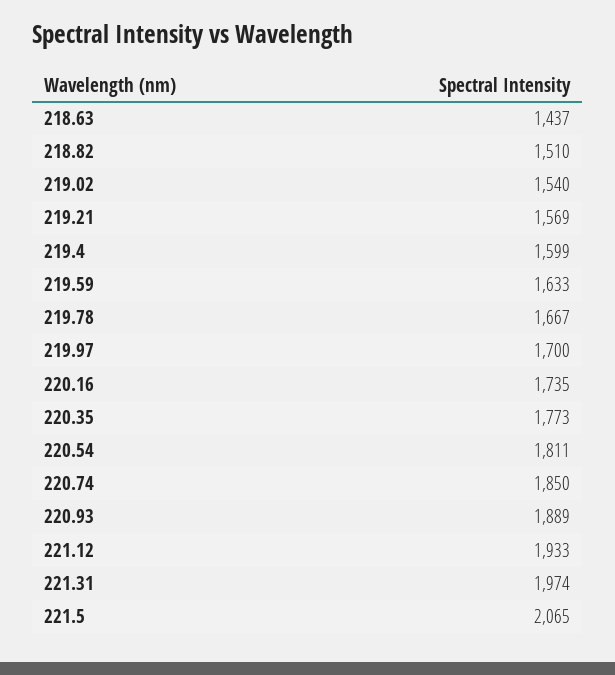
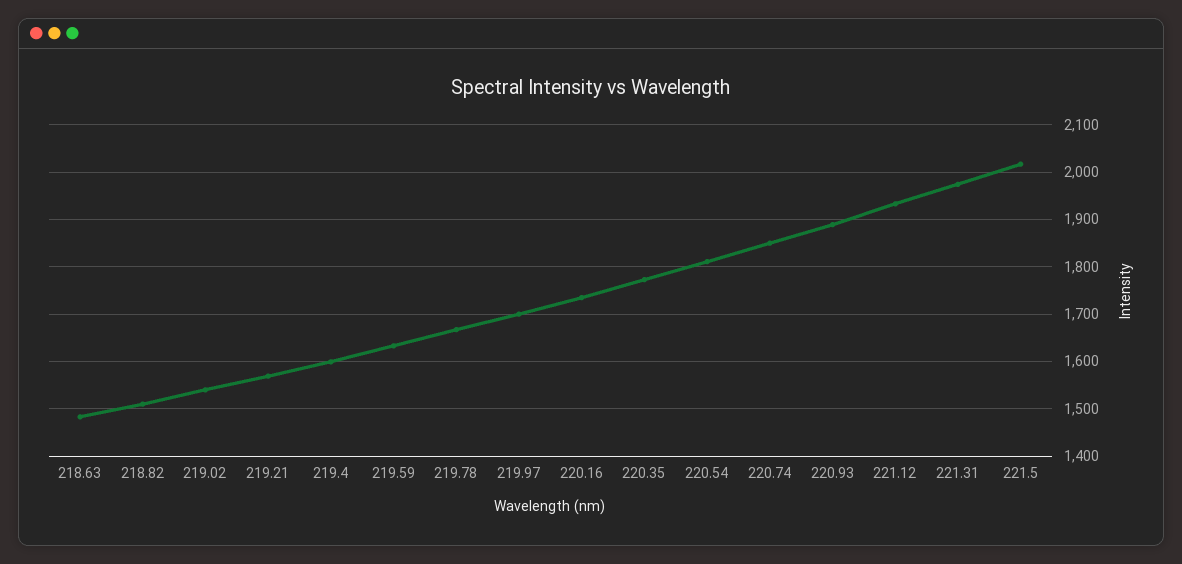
218.63: 1437 -> 1480
221.5: 2065 -> 2020

